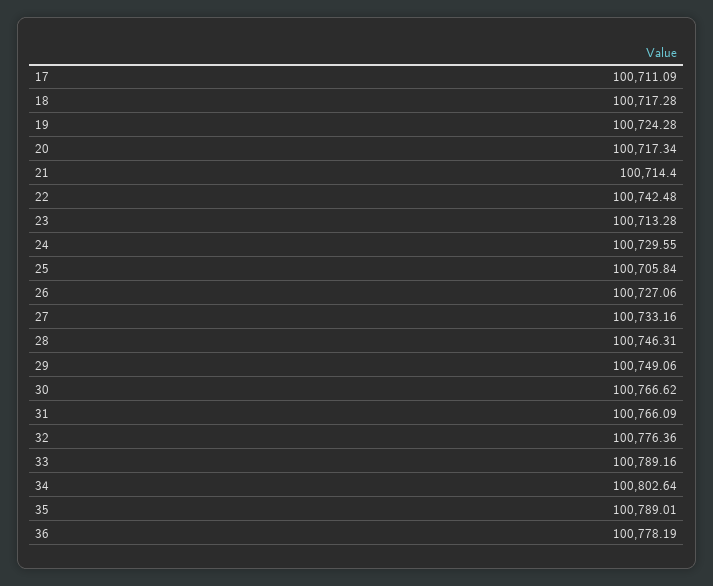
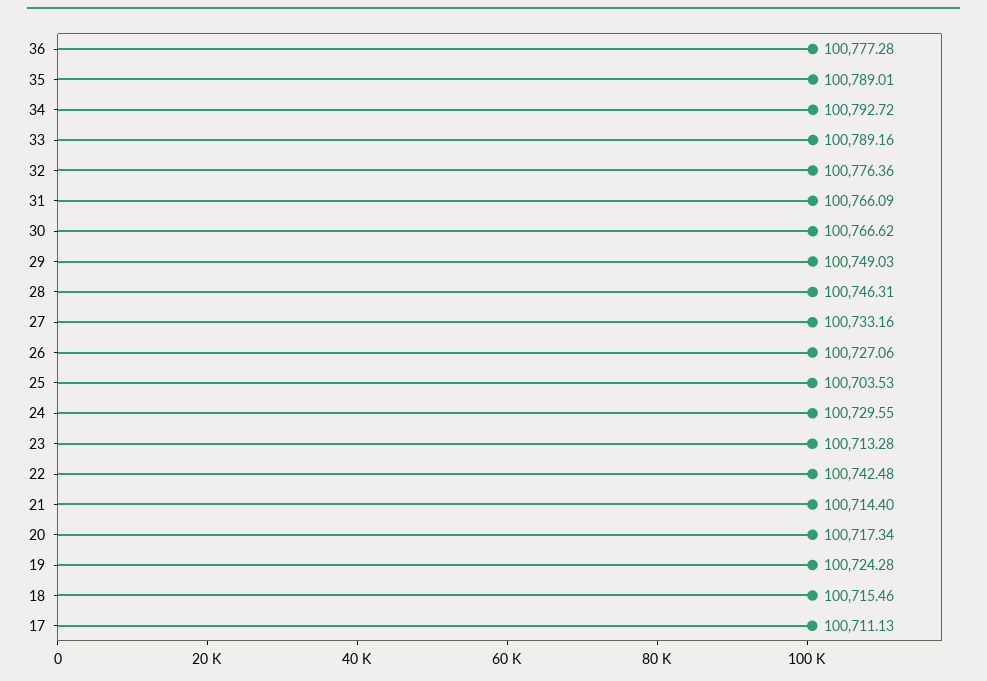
17: 100711.09 -> 100711.13
18: 100717.28 -> 100715.46
25: 100705.84 -> 100703.53
29: 100749.06 -> 100749.03
34: 100802.64 -> 100792.72
36: 100778.19 -> 100777.28

